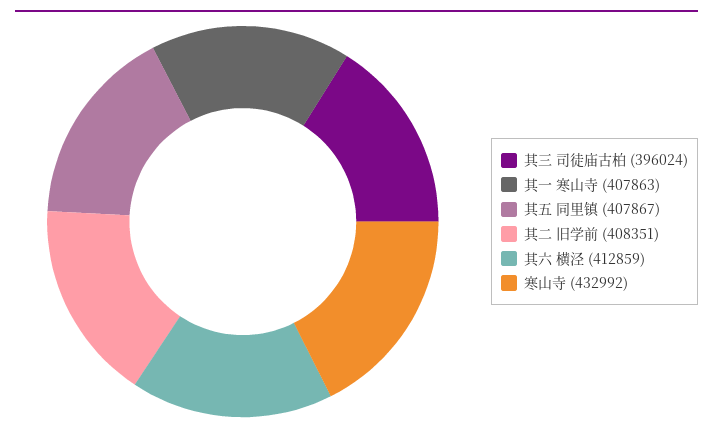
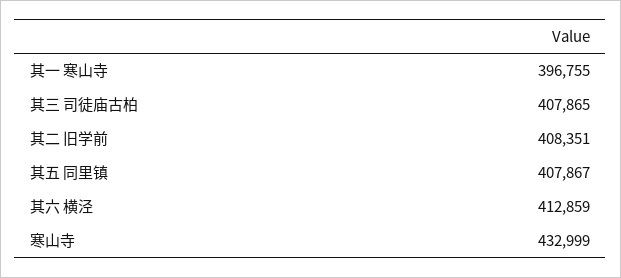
其三 司徒庙古柏: 396024 -> 407865
其一 寒山寺: 407863 -> 396755
寒山寺: 432992 -> 432999

